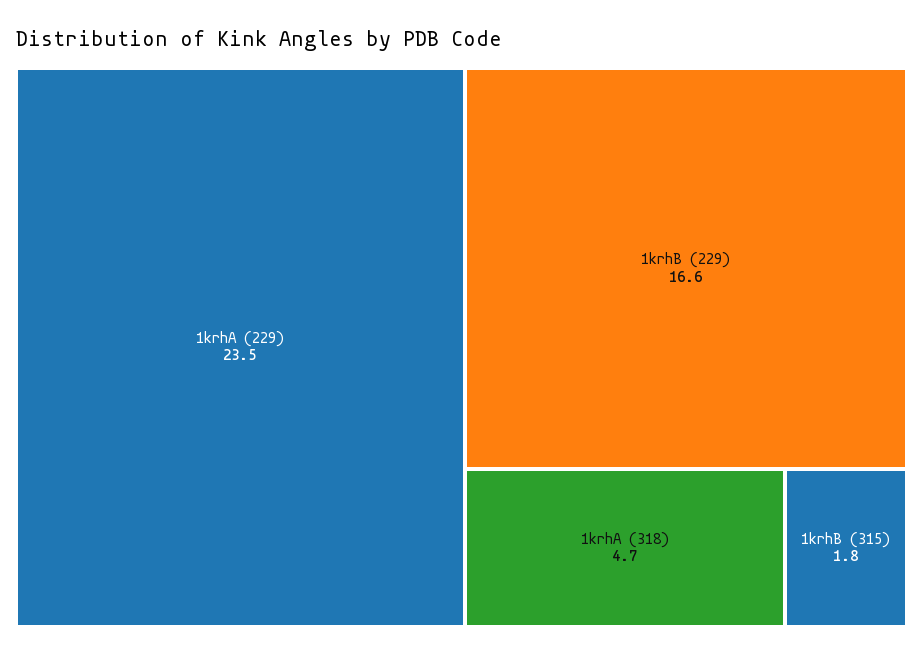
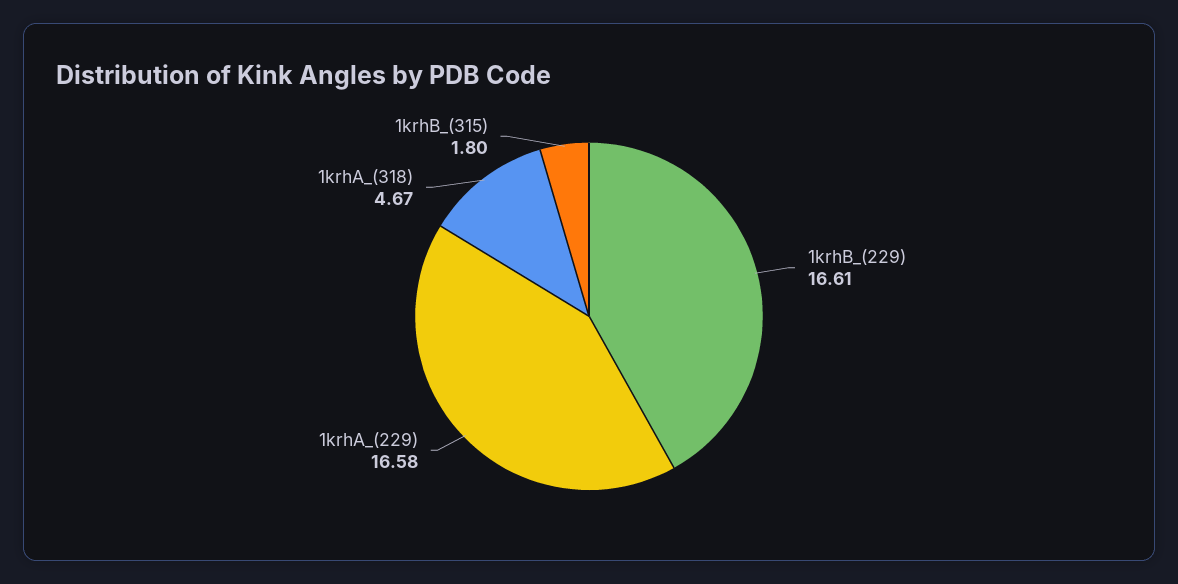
1krhA (229): 23.5 -> 16.58

